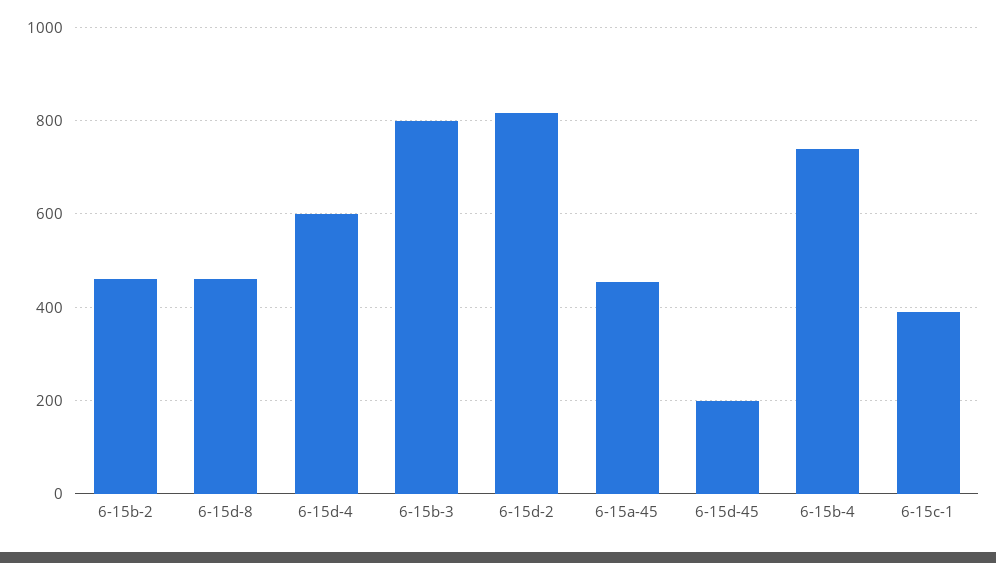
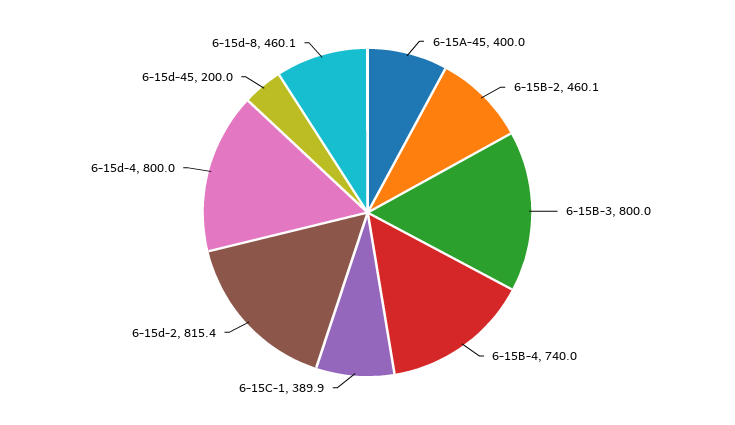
6-15d-4: 600 -> 800
6-15a-45: 460 -> 400

